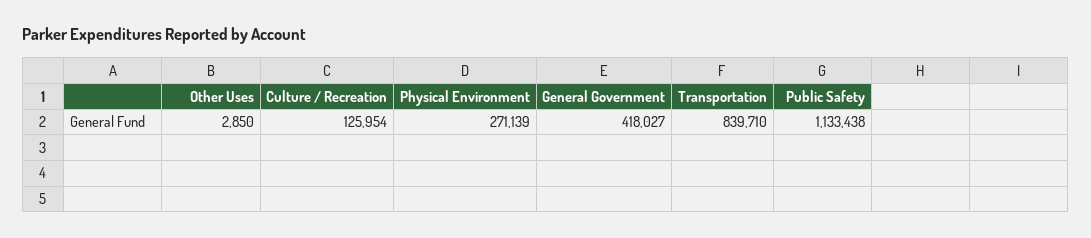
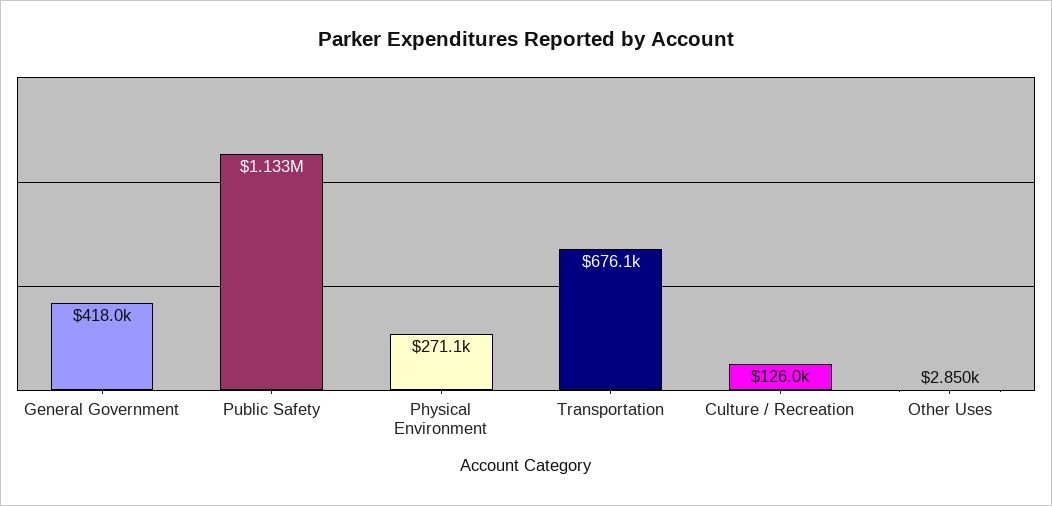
Transportation: 839710 -> 676100

